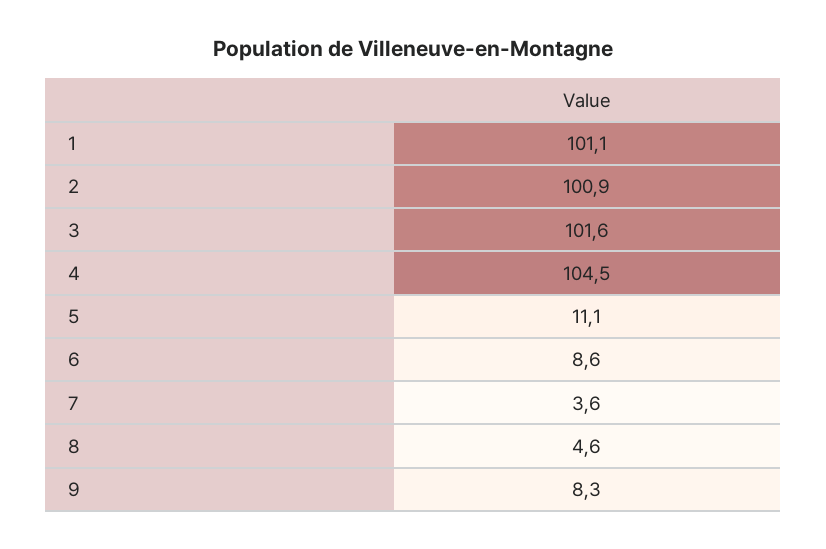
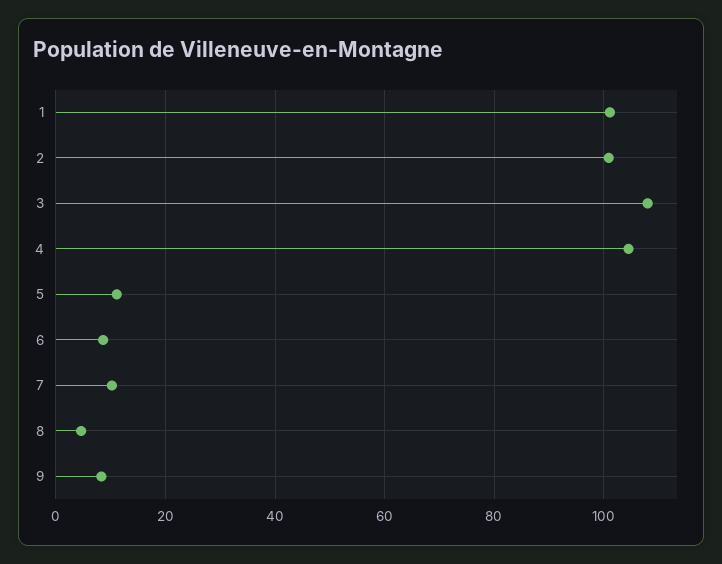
3: 101.6 -> 108
7: 3.6 -> 10

